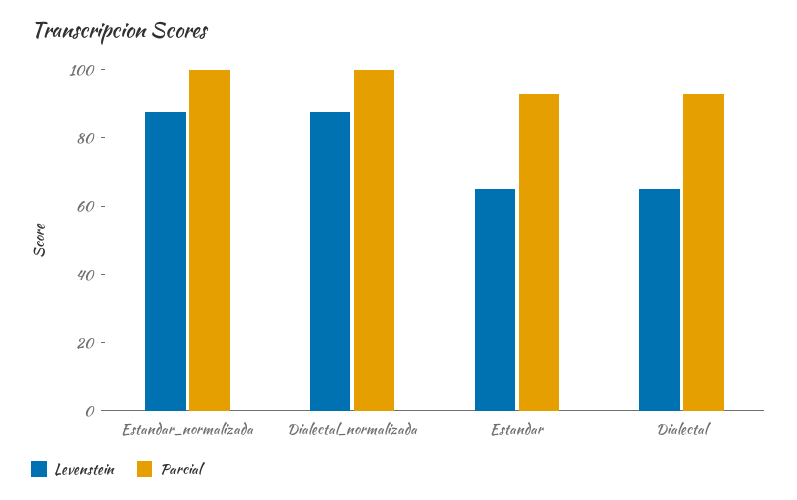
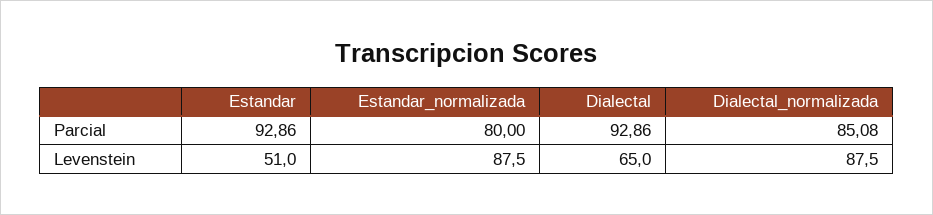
Parcial, Estandar_normalizada: 100 -> 80
Parcial, Dialectal_normalizada: 100 -> 85.08
Levenstein, Estandar: 65 -> 51

